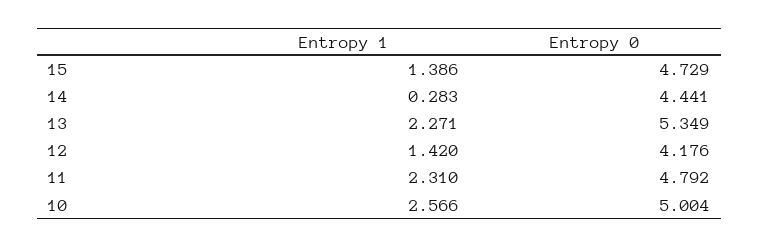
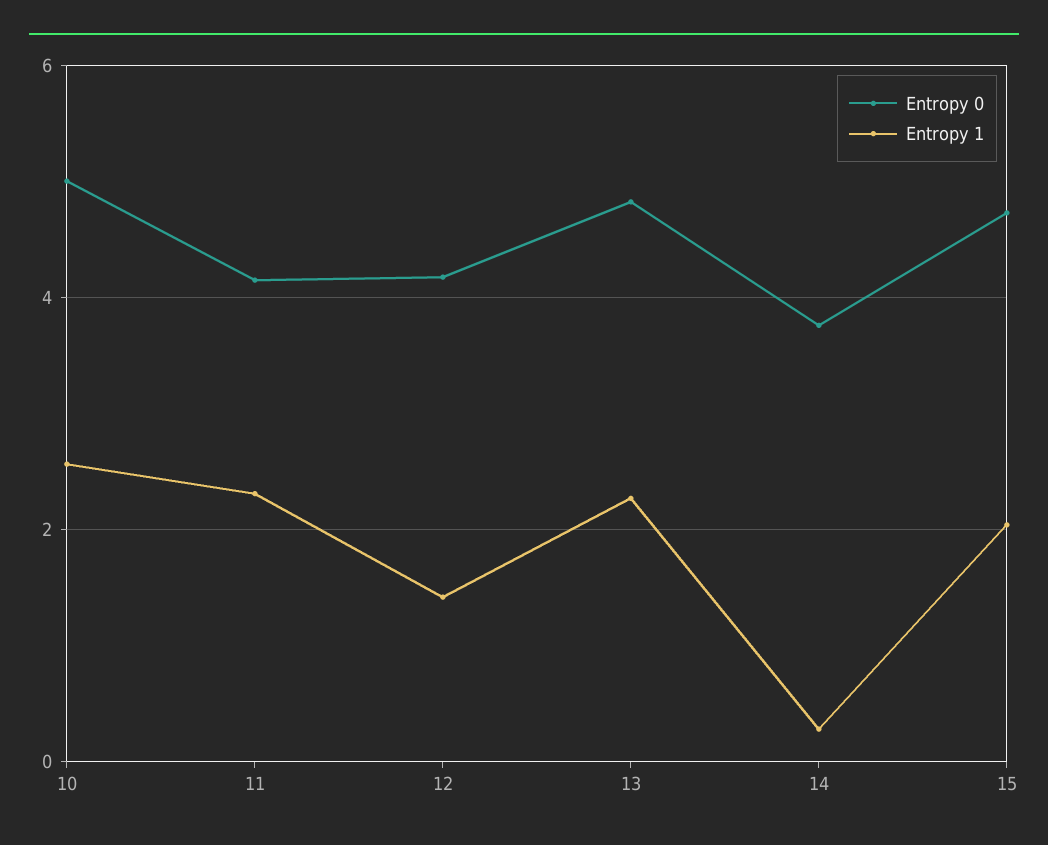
Entropy 1, 15: 1.386 -> 2
Entropy 0, 14: 4.441 -> 3.8
Entropy 0, 13: 5.349 -> 4.8
Entropy 0, 11: 4.792 -> 4.2

